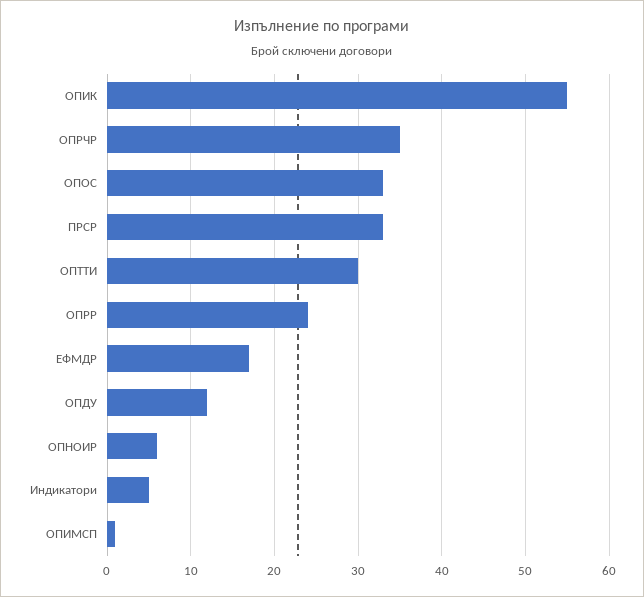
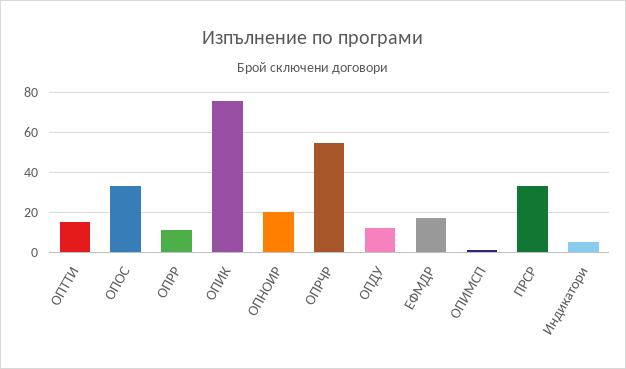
ОПИК: 55 -> 75
ОПРЧР: 35 -> 55
ОПТТИ: 30 -> 15
ОПРР: 24 -> 10
ОПНОИР: 6 -> 20

